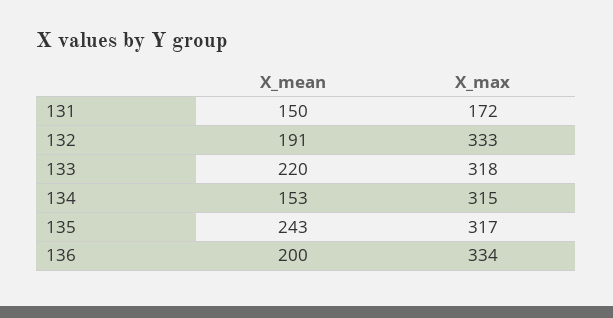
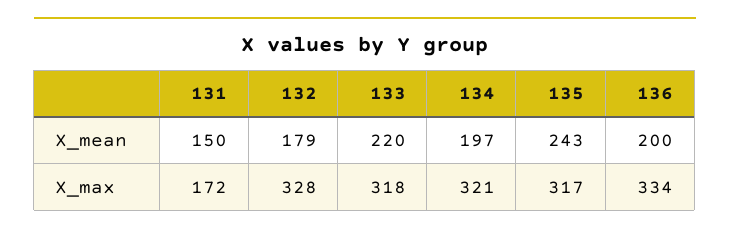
X_mean, 132: 191 -> 179
X_max, 132: 333 -> 328
X_mean, 134: 153 -> 197
X_max, 134: 315 -> 321

